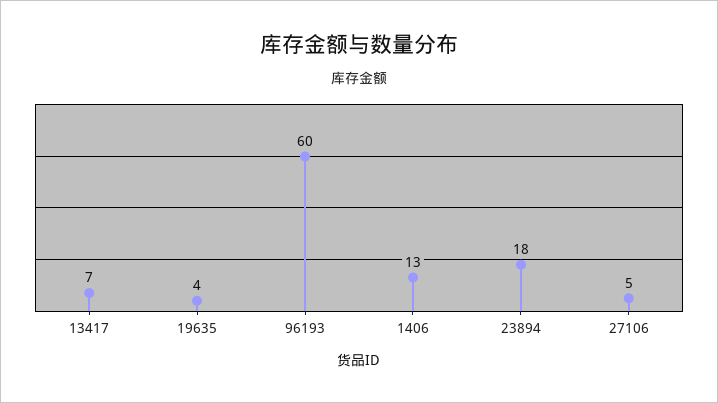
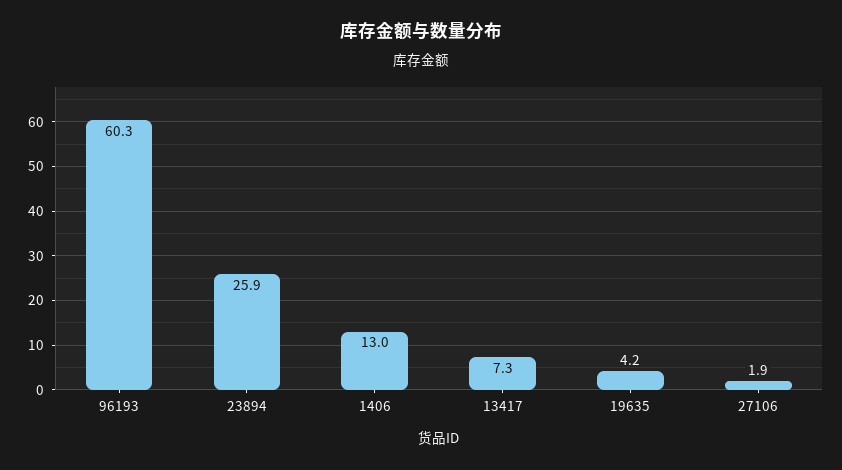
23894: 18 -> 25.9
27106: 5 -> 1.9

